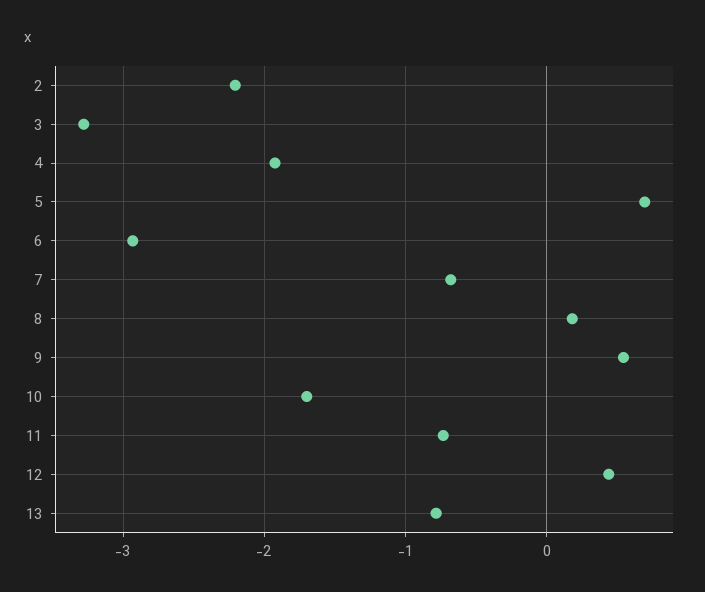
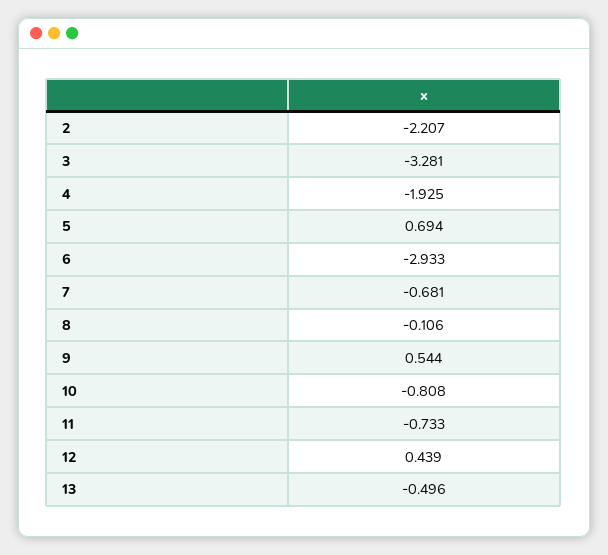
8: 0.2 -> -0.106
10: -1.7 -> -0.808
13: -0.8 -> -0.496

